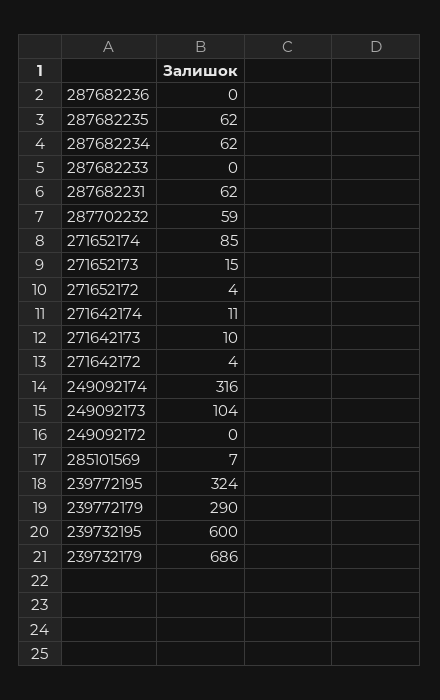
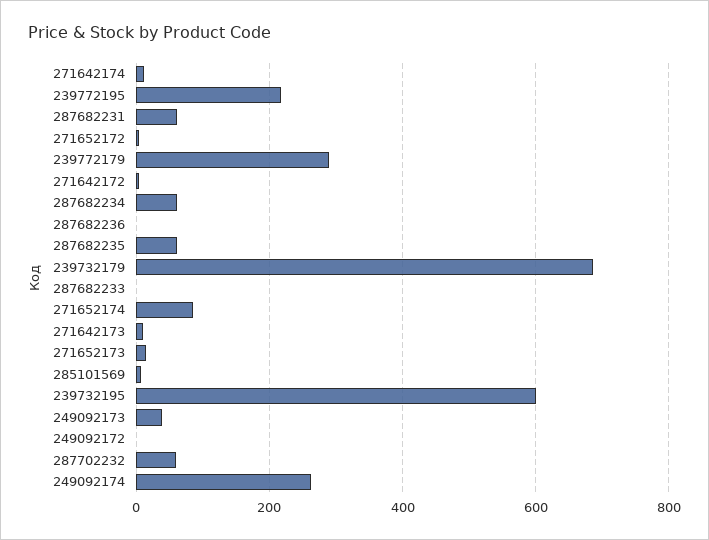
249092174: 316 -> 260
249092173: 104 -> 40
239772195: 324 -> 220

